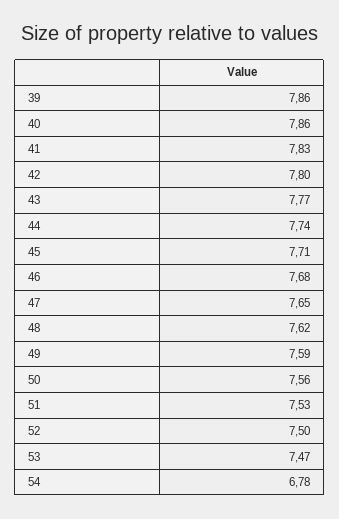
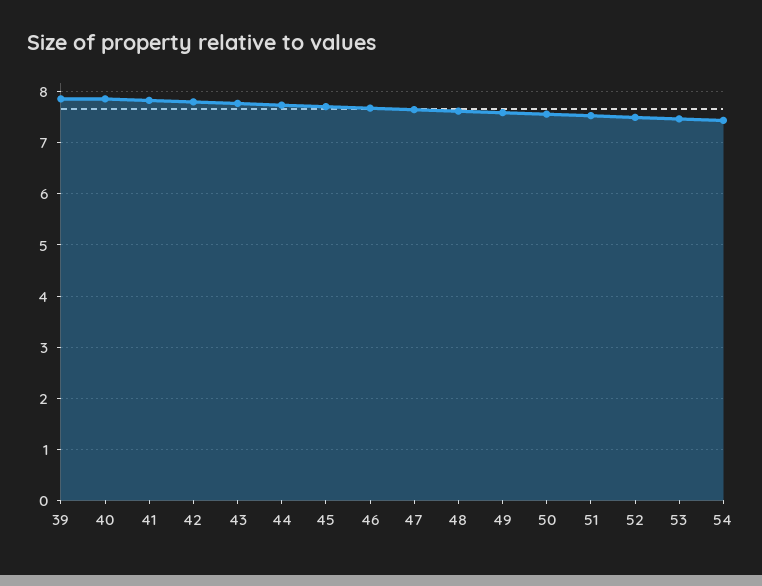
54: 6.78 -> 7.4

